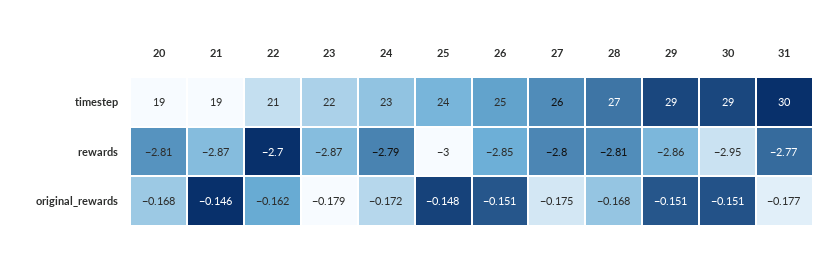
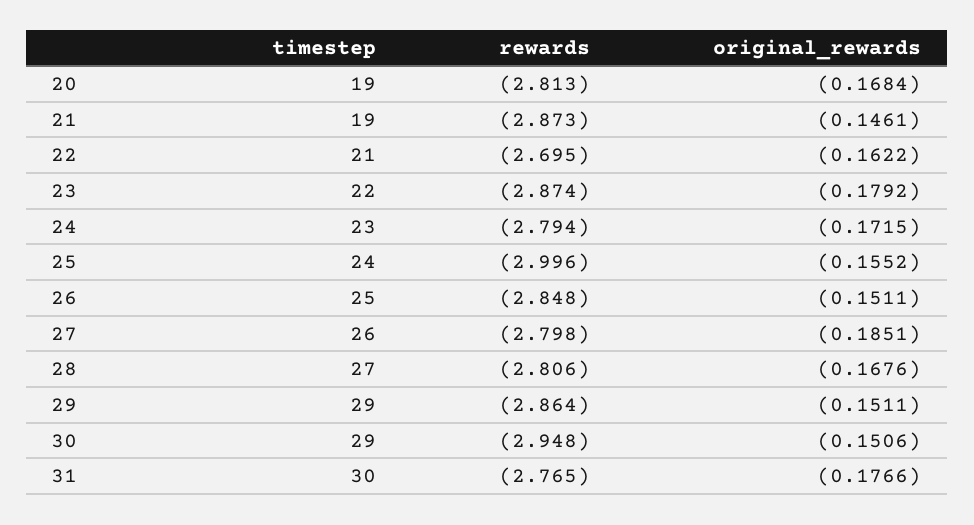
25, original_rewards: -0.148 -> -0.1552
27, original_rewards: -0.175 -> -0.1851

